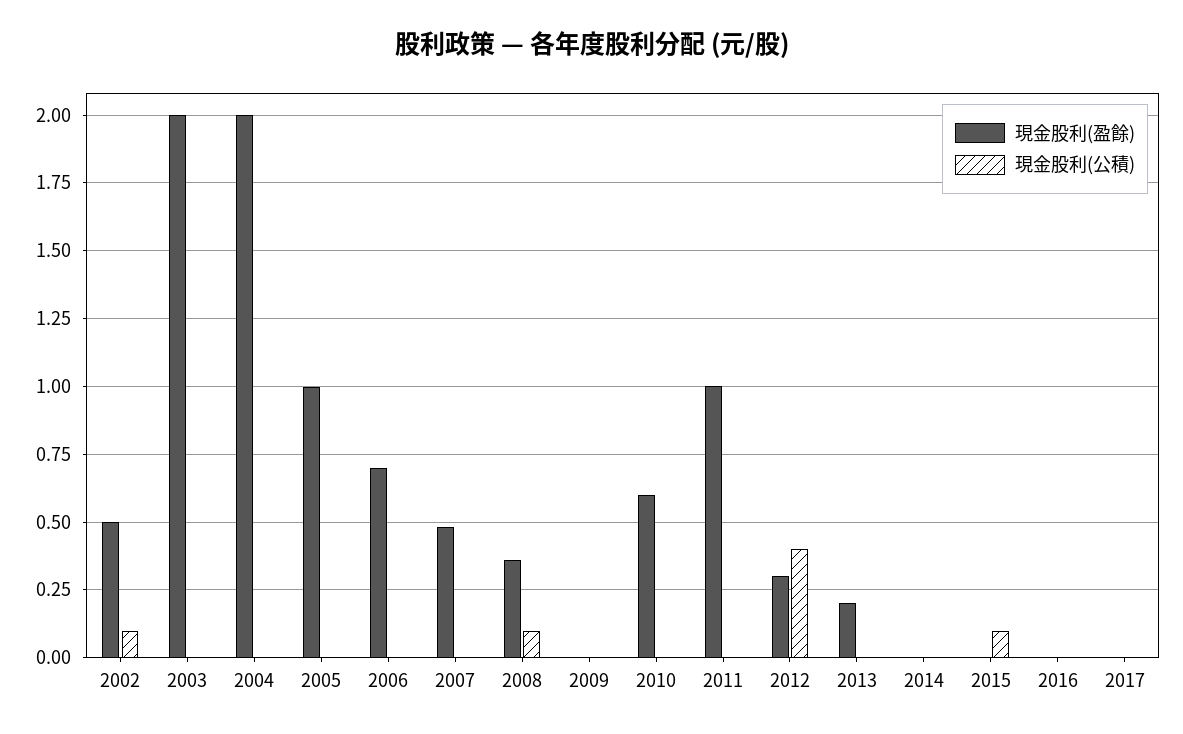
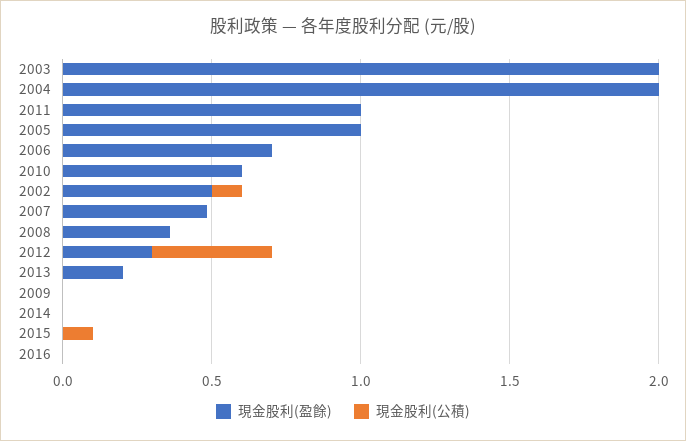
現金股利(公積), 2008: 0.1 -> 0
現金股利(盈餘), 2017: 0 -> none
現金股利(公積), 2017: 0 -> none

